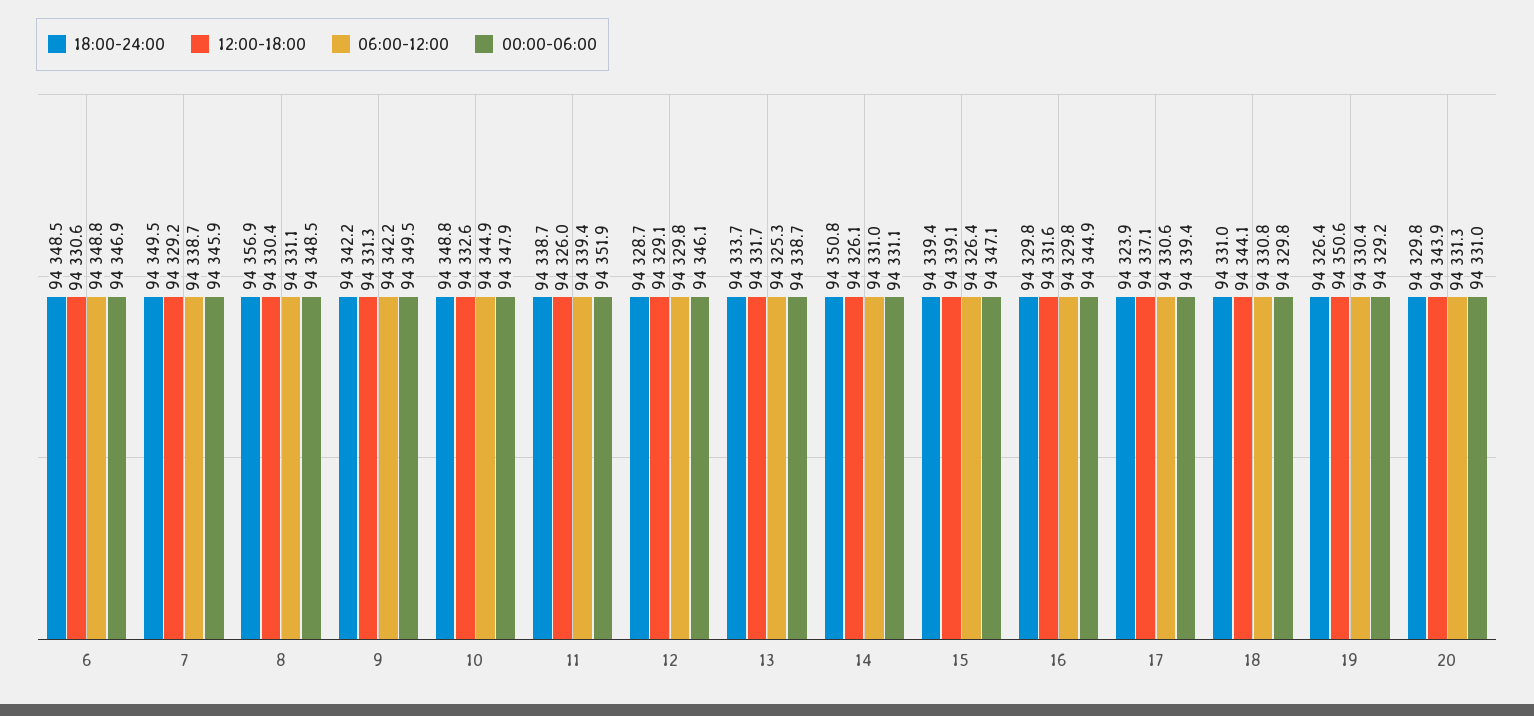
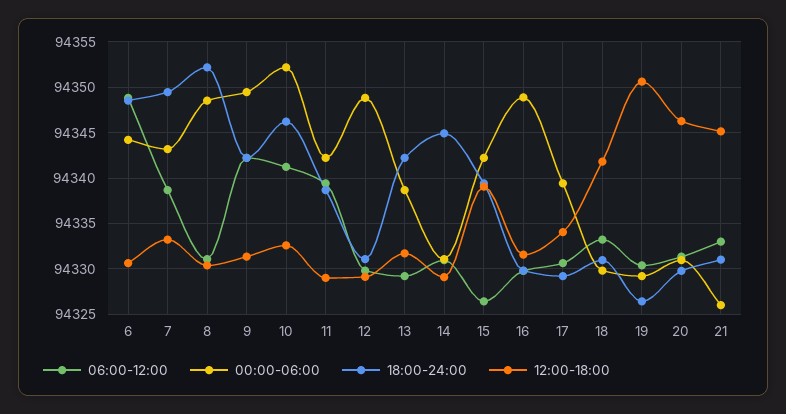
00:00-06:00, 6: 94346.9 -> 94344
12:00-18:00, 7: 94329.2 -> 94333
00:00-06:00, 7: 94345.9 -> 94343
18:00-24:00, 8: 94356.9 -> 94352
18:00-24:00, 10: 94348.8 -> 94346
06:00-12:00, 10: 94344.9 -> 94341
00:00-06:00, 10: 94347.9 -> 94352
12:00-18:00, 11: 94326 -> 94329
00:00-06:00, 11: 94351.9 -> 94342
18:00-24:00, 12: 94328.7 -> 94331
00:00-06:00, 12: 94346.1 -> 94349
18:00-24:00, 13: 94333.7 -> 94342
06:00-12:00, 13: 94325.3 -> 94329
18:00-24:00, 14: 94350.8 -> 94345
12:00-18:00, 14: 94326.1 -> 94329
00:00-06:00, 15: 94347.1 -> 94342
00:00-06:00, 16: 94344.9 -> 94349
18:00-24:00, 17: 94323.9 -> 94329
12:00-18:00, 17: 94337.1 -> 94334
12:00-18:00, 18: 94344.1 -> 94342
06:00-12:00, 18: 94330.8 -> 94333
12:00-18:00, 20: 94343.9 -> 94346
06:00-12:00, 21: none -> 94333
00:00-06:00, 21: none -> 94326
18:00-24:00, 21: none -> 94331
12:00-18:00, 21: none -> 94345

